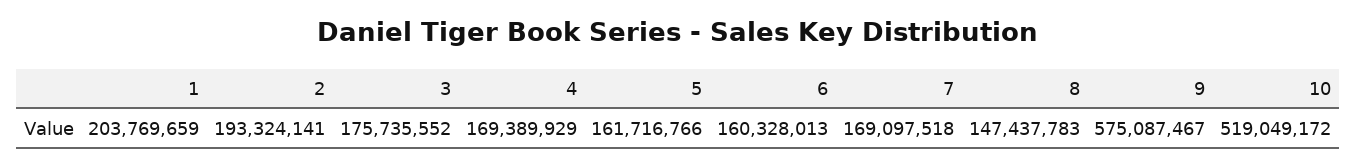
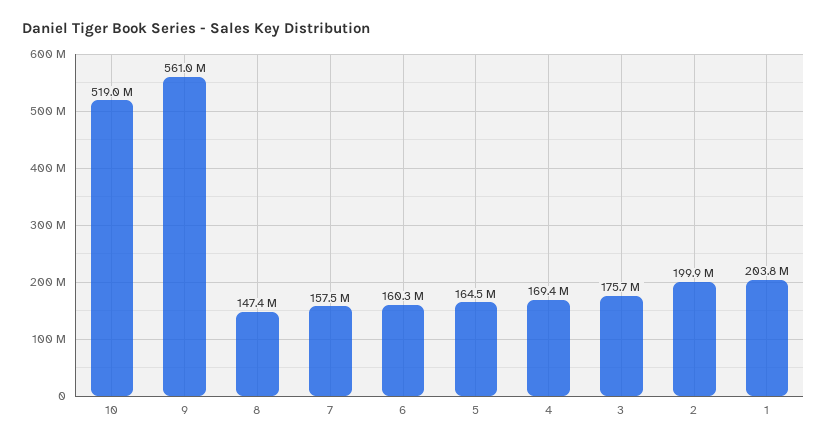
2: 193324141 -> 199900000
5: 161716766 -> 164500000
7: 169097518 -> 157500000
9: 575087467 -> 561000000

